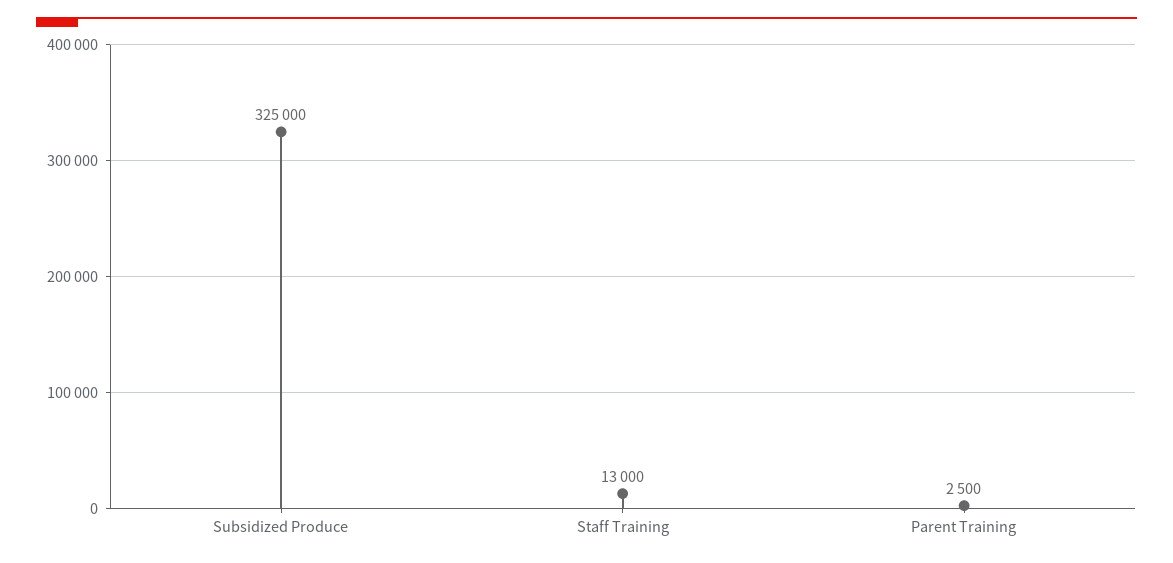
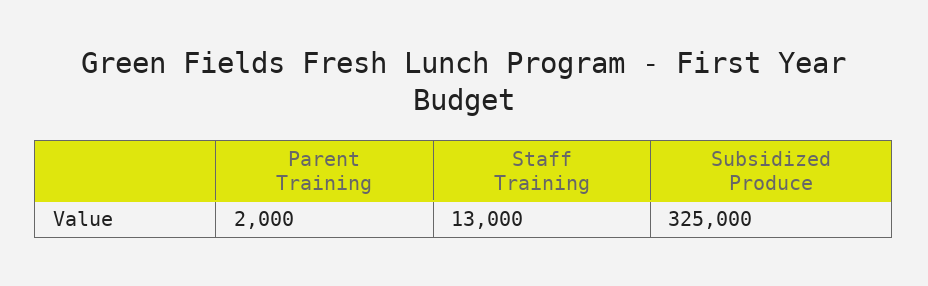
Parent Training: 2500 -> 2000

